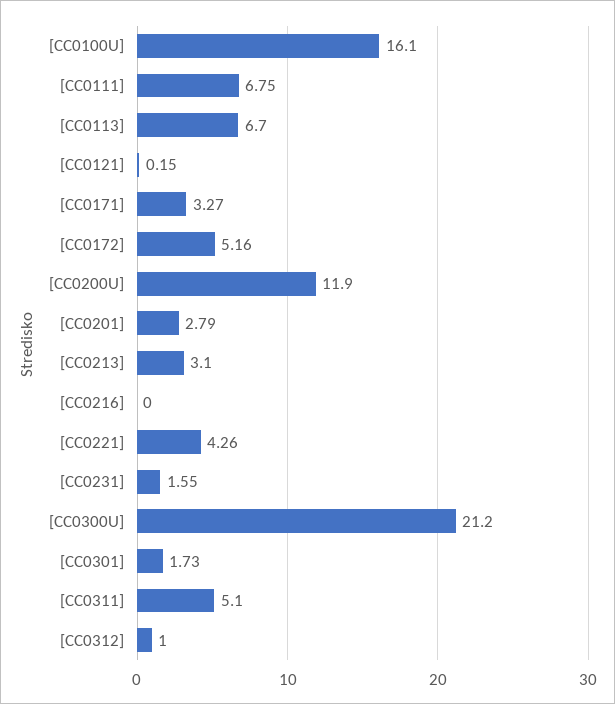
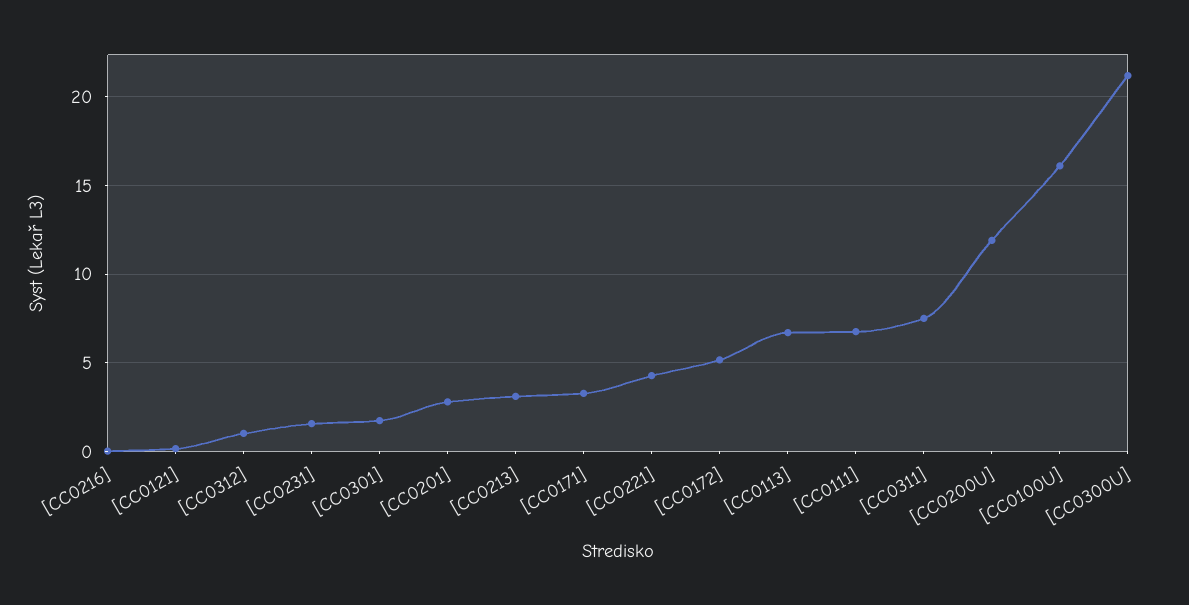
[CC0311]: 5.1 -> 7.5

